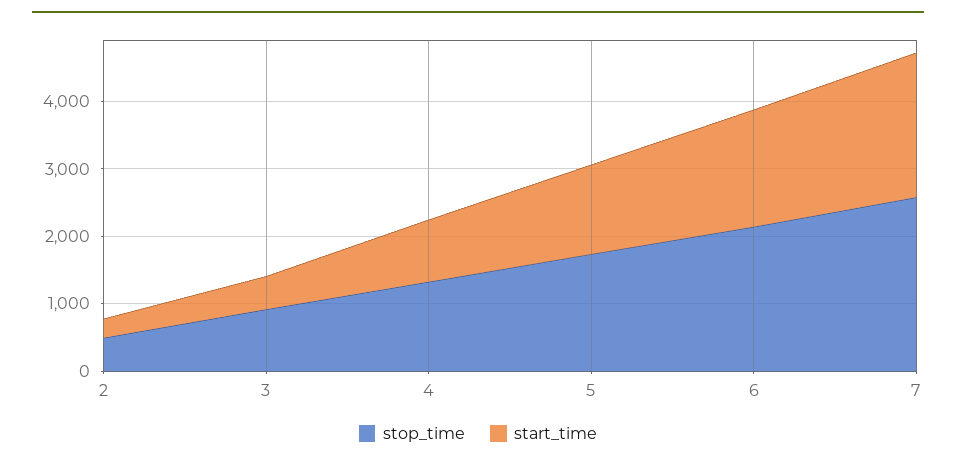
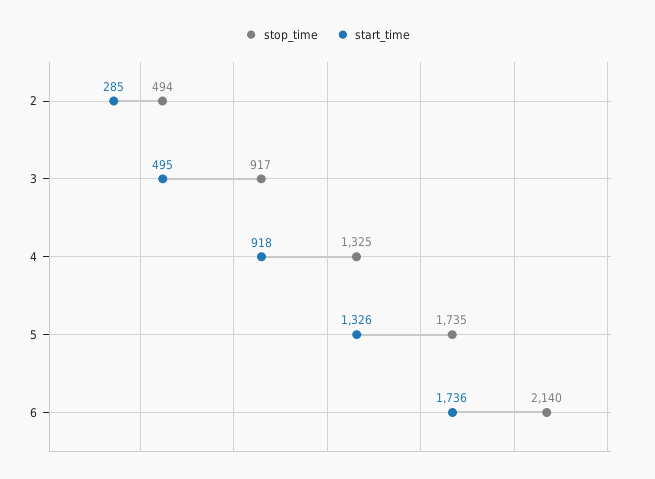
stop_time, 7: 2600 -> none
start_time, 7: 2200 -> none

